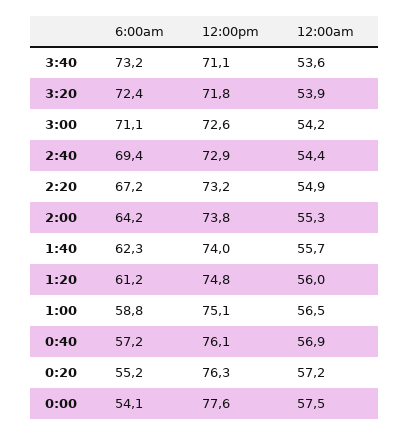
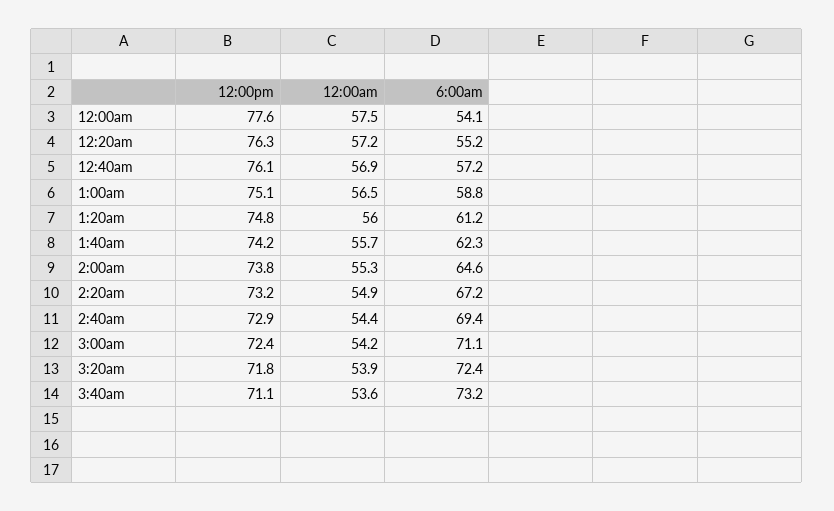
12:00pm, 3:00: 72.6 -> 72.4
6:00am, 2:00: 64.2 -> 64.6
12:00pm, 1:40: 74 -> 74.2

